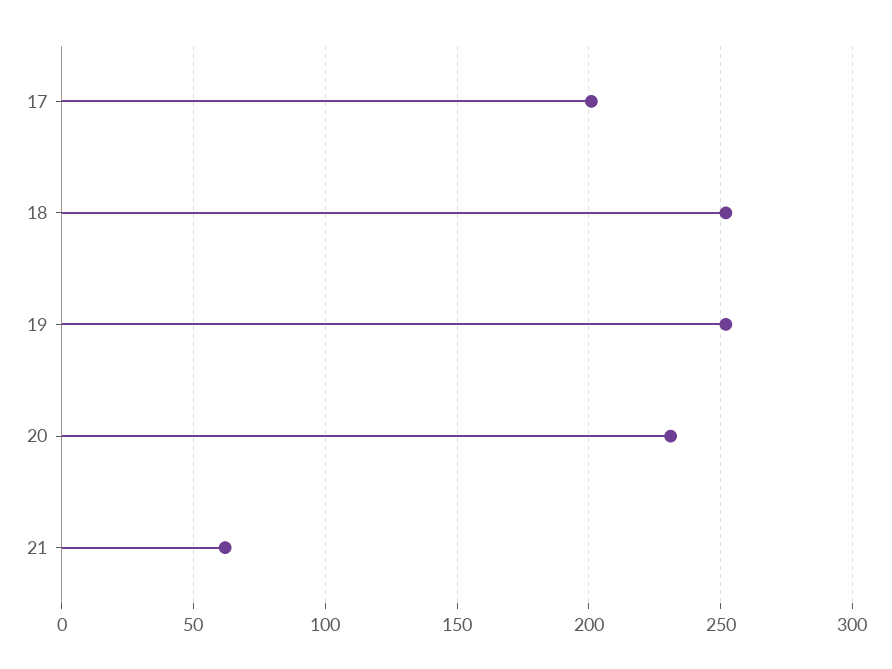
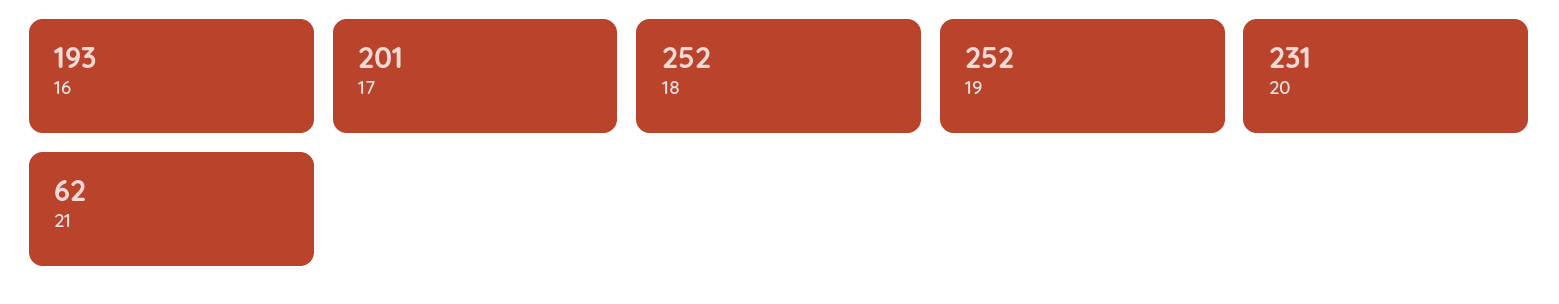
16: none -> 193

